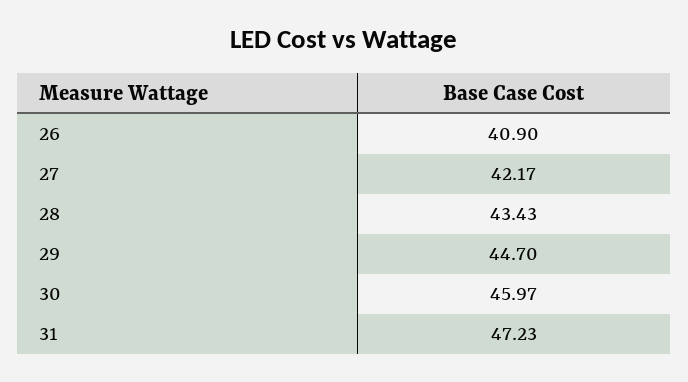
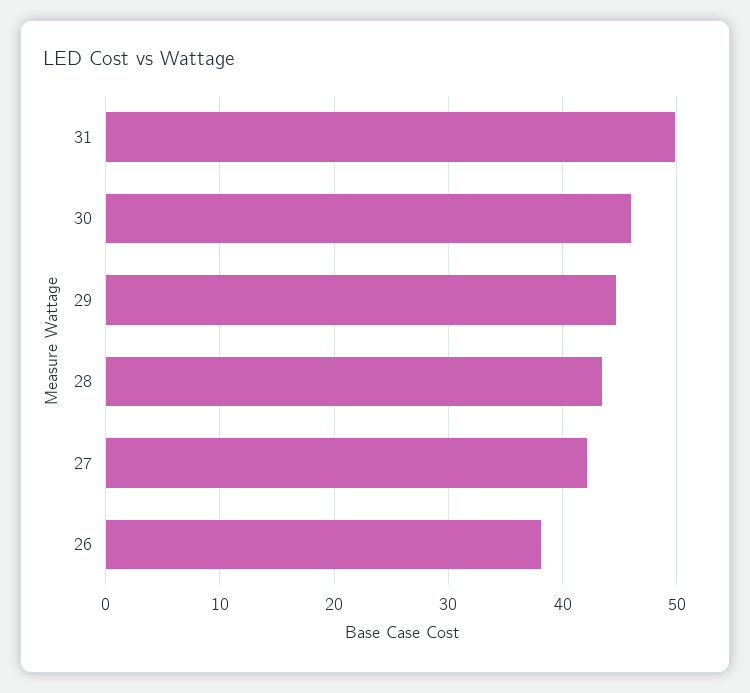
26: 40.9 -> 38
31: 47.23 -> 50

